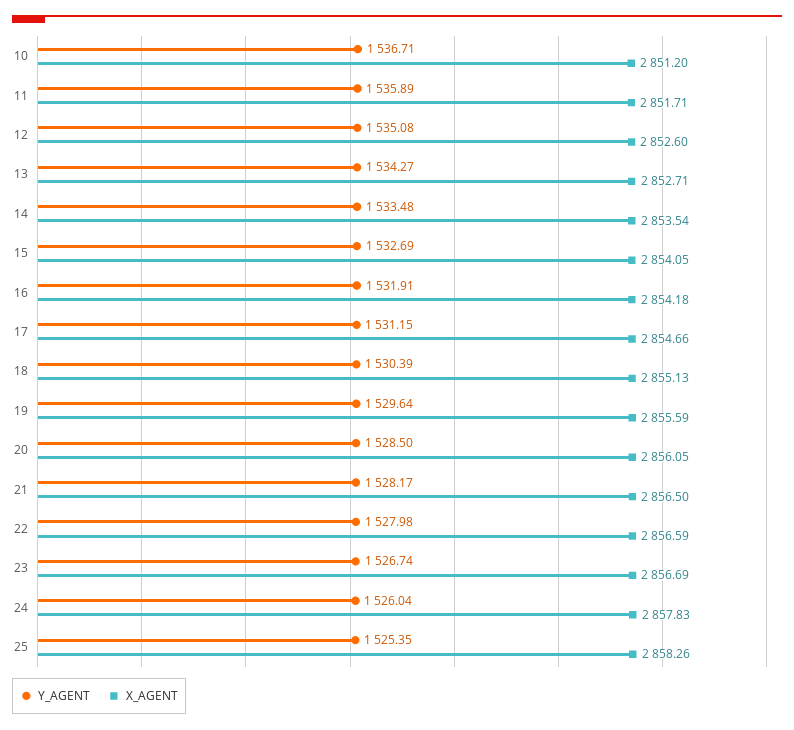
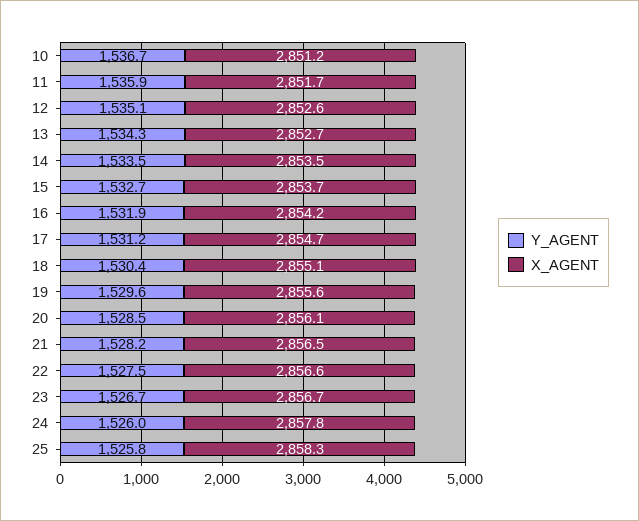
X_AGENT, 15: 2854.05 -> 2853.7
Y_AGENT, 22: 1527.98 -> 1527.5
Y_AGENT, 25: 1525.35 -> 1525.8

